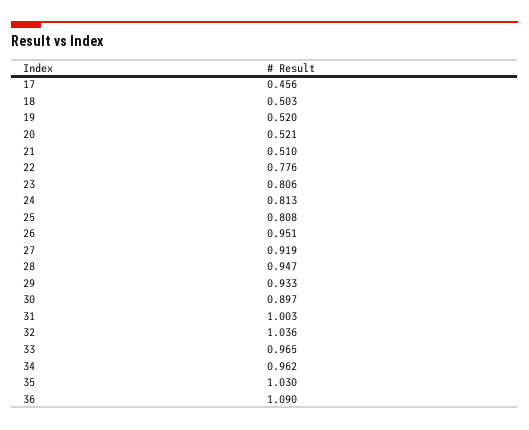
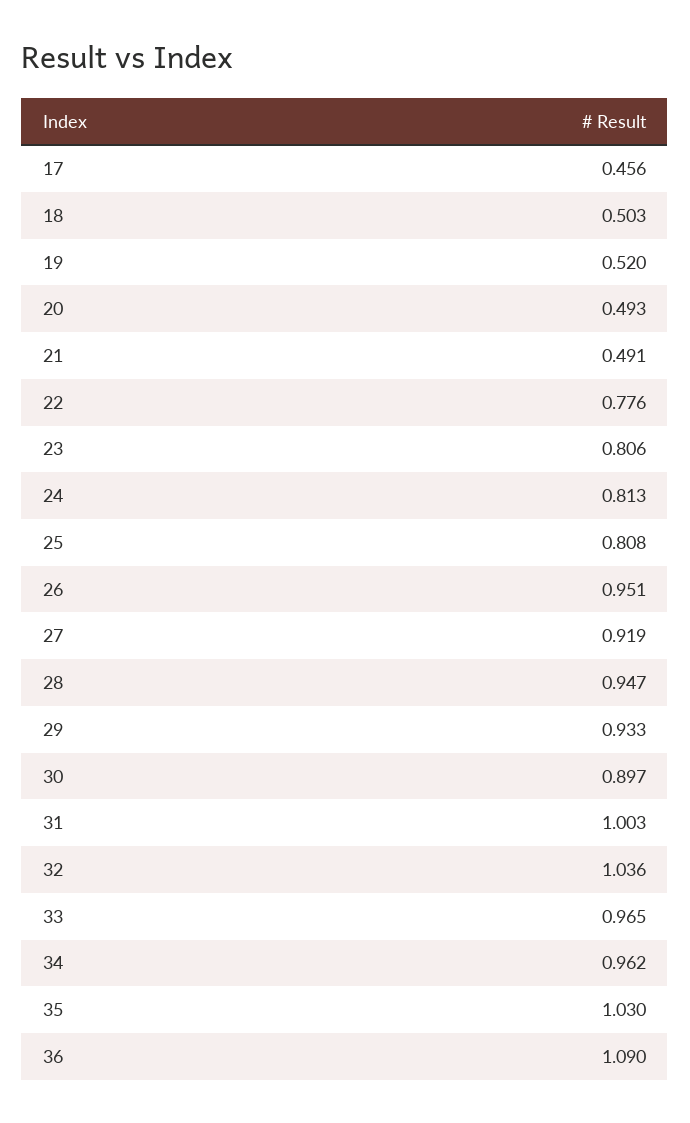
20: 0.521 -> 0.493
21: 0.51 -> 0.491

